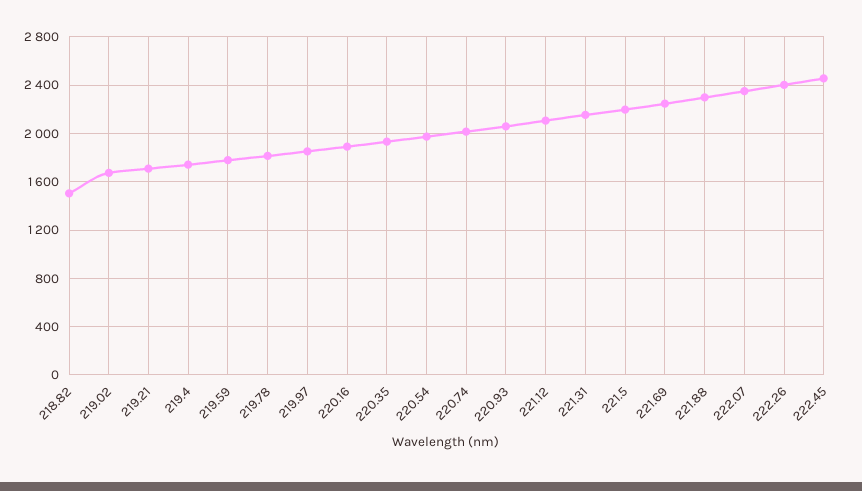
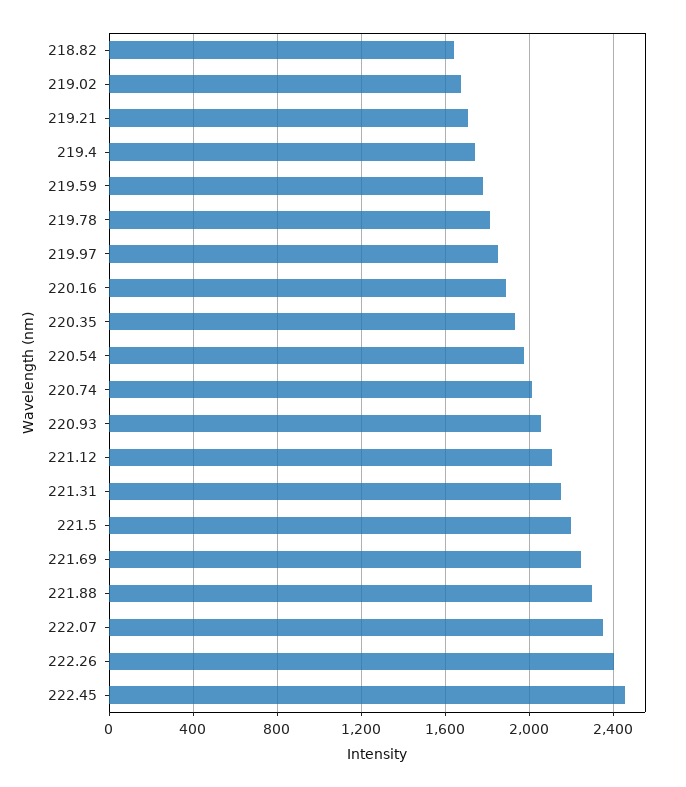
218.82: 1500 -> 1650

